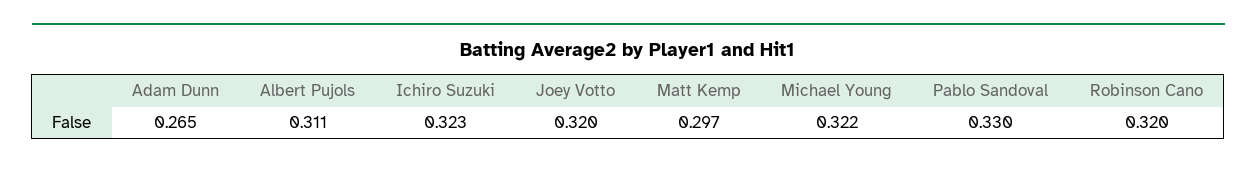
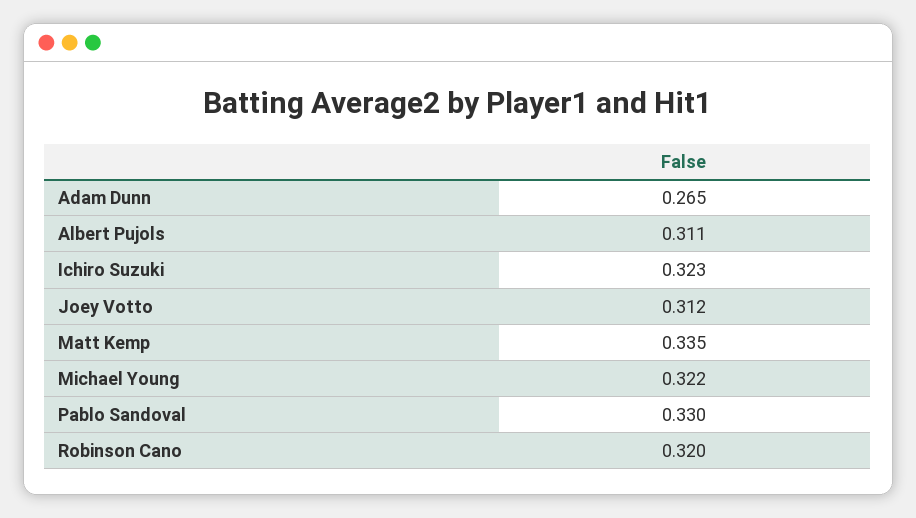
Joey Votto: 0.32 -> 0.312
Matt Kemp: 0.297 -> 0.335

